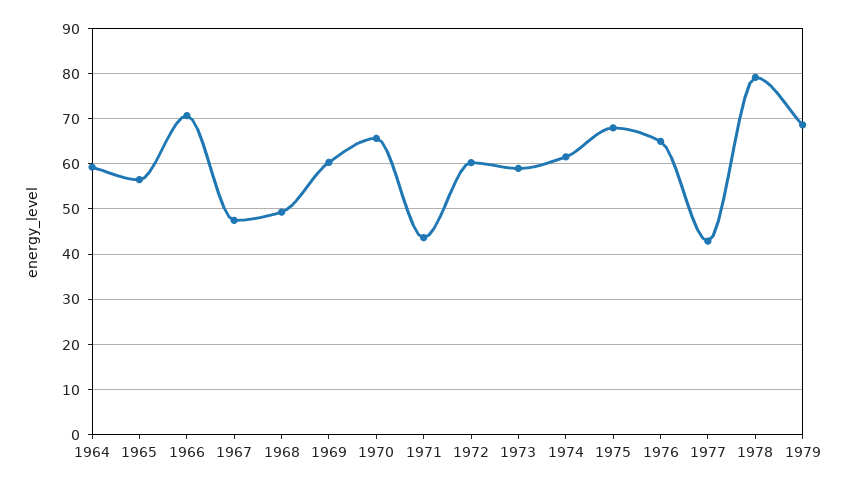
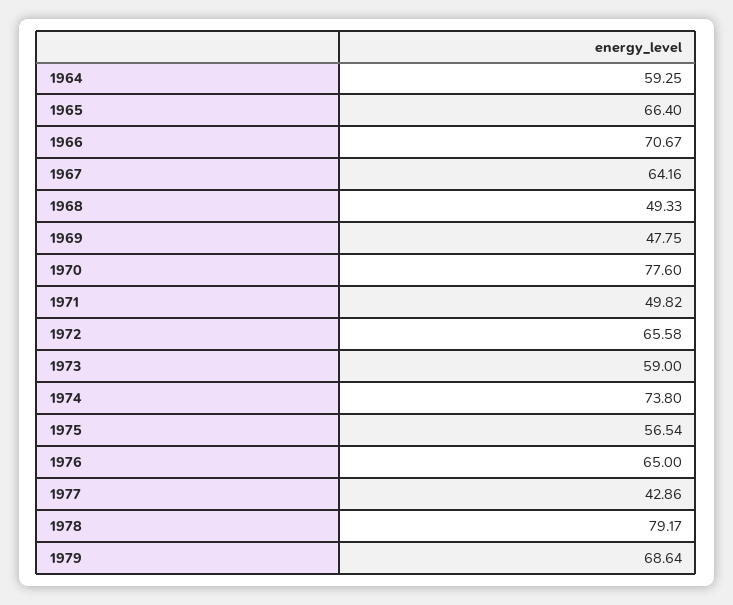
1965: 56 -> 66.4
1967: 48 -> 64.16
1969: 60 -> 47.75
1970: 66 -> 77.6
1971: 44 -> 49.82
1972: 60 -> 65.58
1974: 62 -> 73.8
1975: 68 -> 56.54

